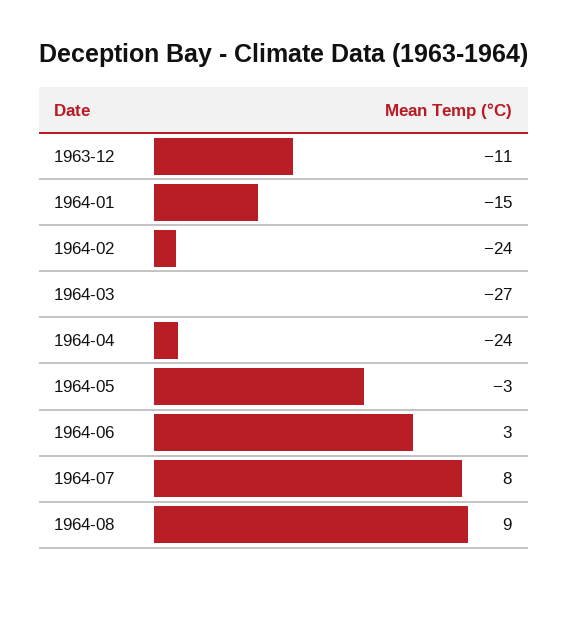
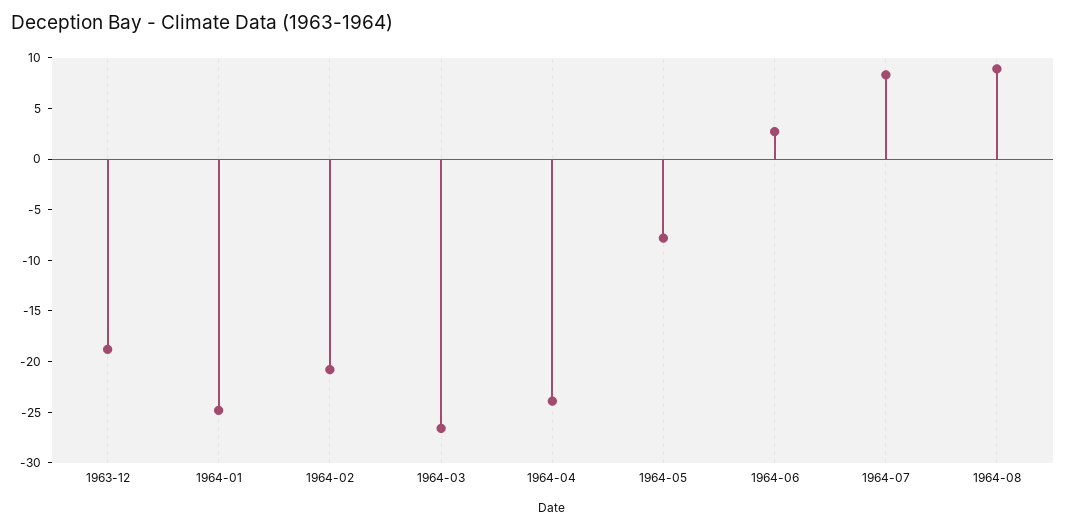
1963-12: -11 -> -19
1964-01: -15 -> -25
1964-02: -24 -> -21
1964-05: -3 -> -8

